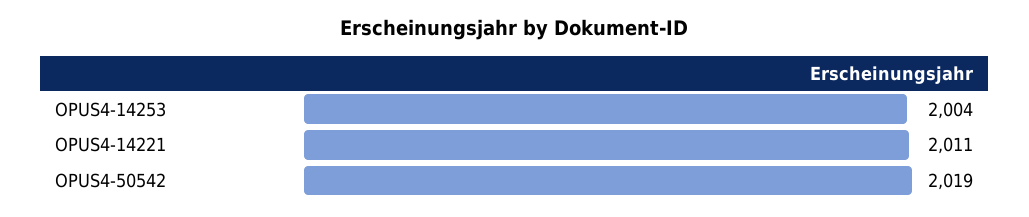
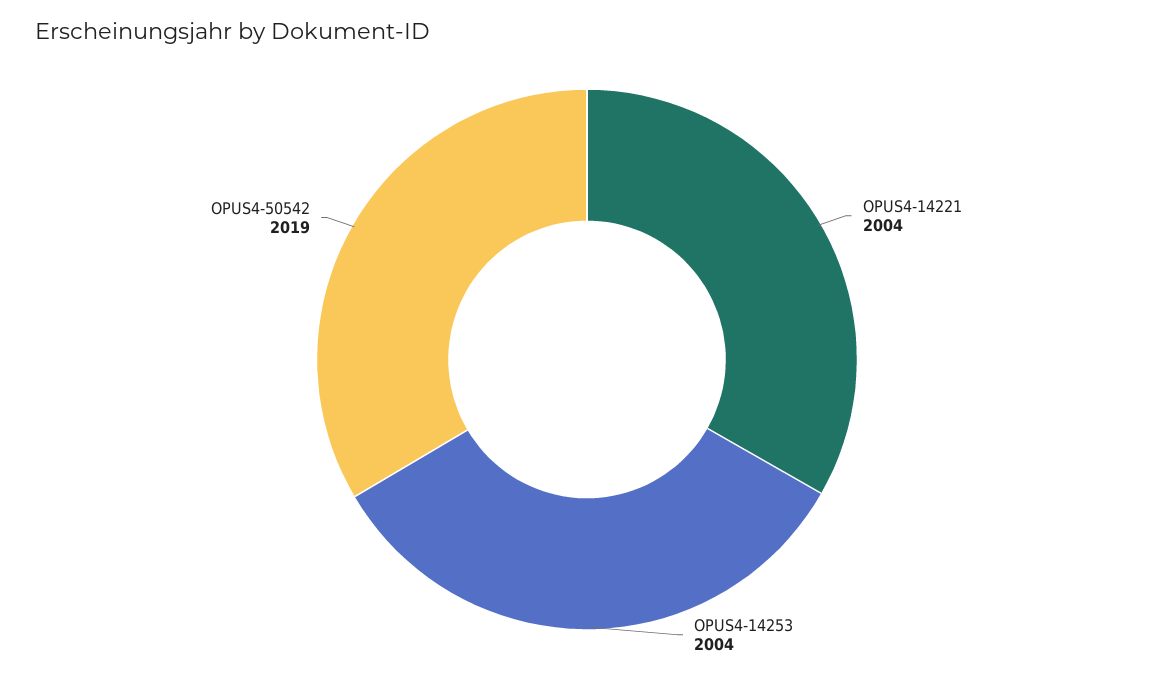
OPUS4-14221: 2011 -> 2004

